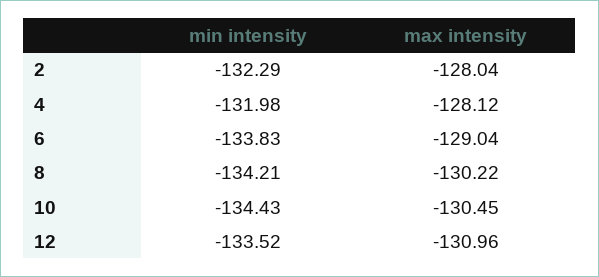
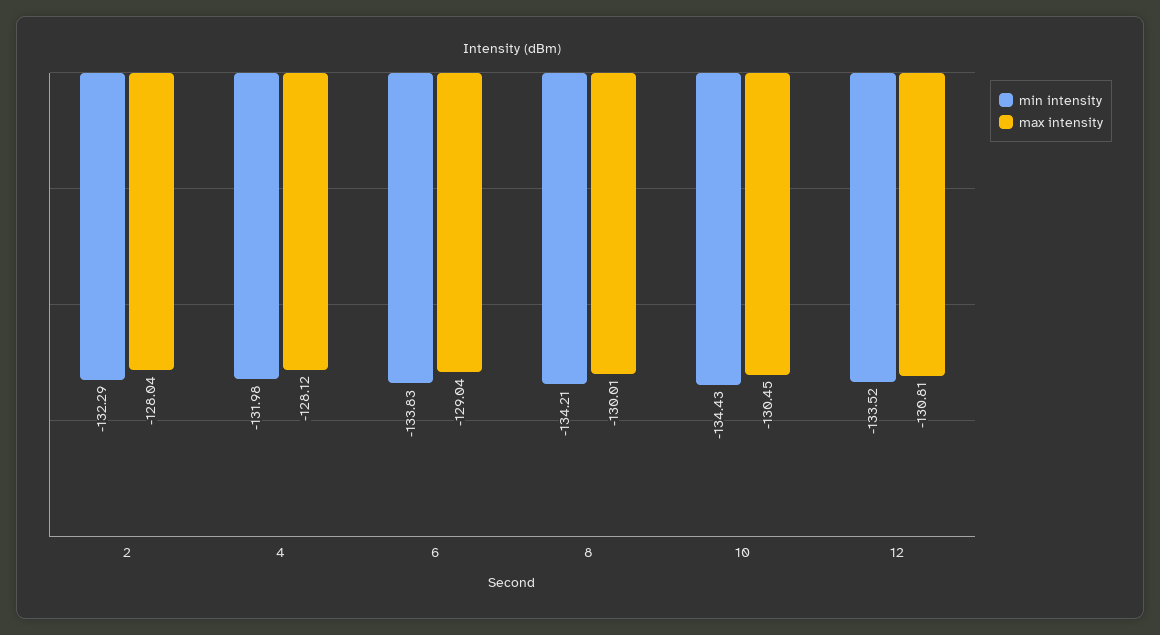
max intensity, 8: -130.22 -> -130.01
max intensity, 12: -130.96 -> -130.81

